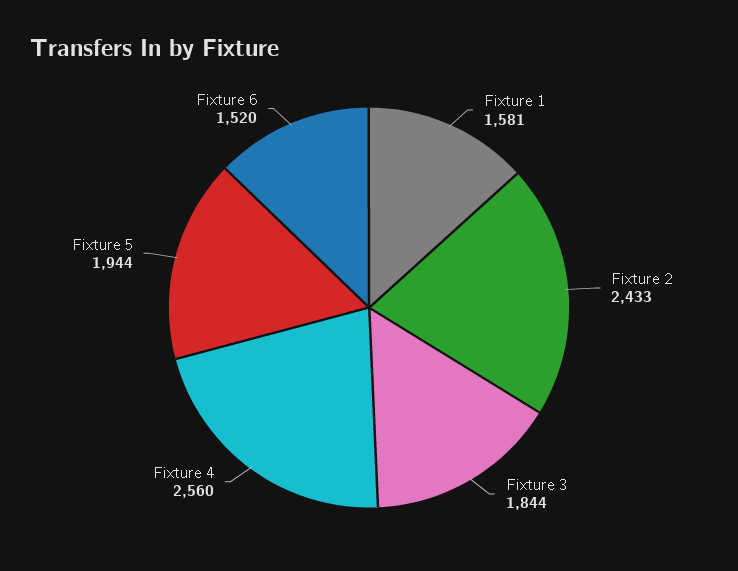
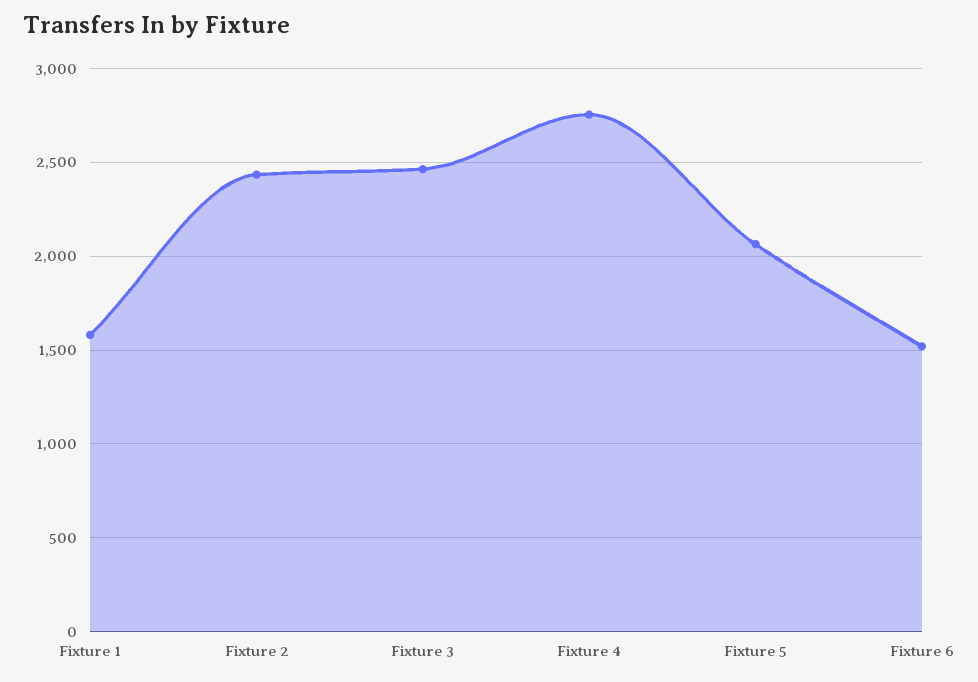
Fixture 3: 1844 -> 2450
Fixture 4: 2560 -> 2750
Fixture 5: 1944 -> 2050

